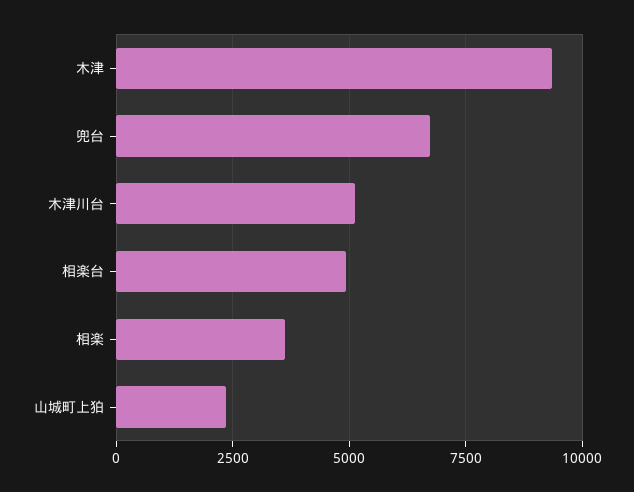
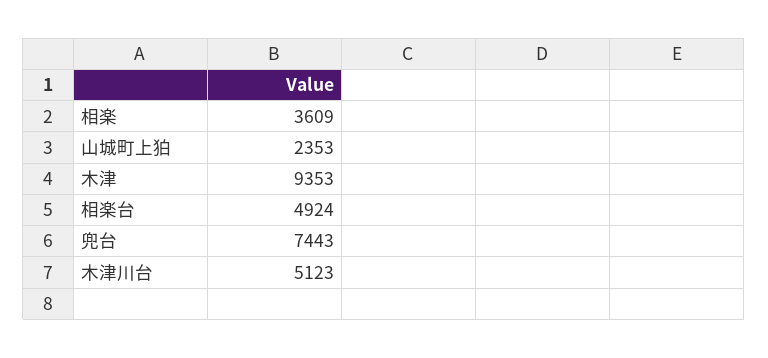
兜台: 6750 -> 7443

